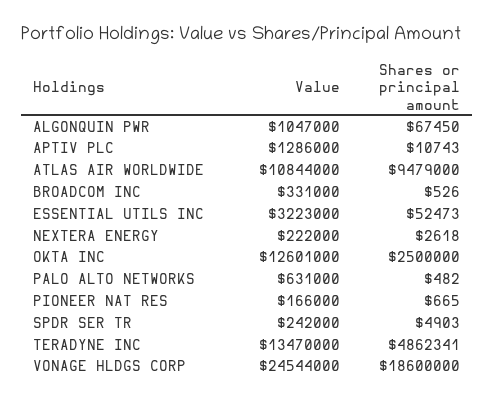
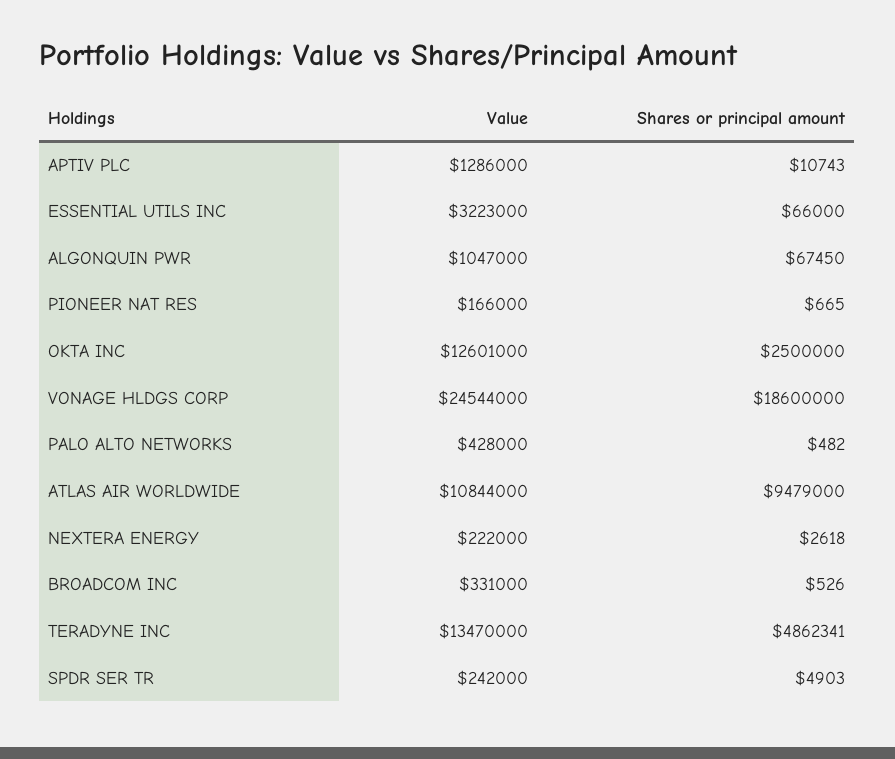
Shares or principal amount, ESSENTIAL UTILS INC: 52473 -> 66000
Value, PALO ALTO NETWORKS: 631000 -> 428000

